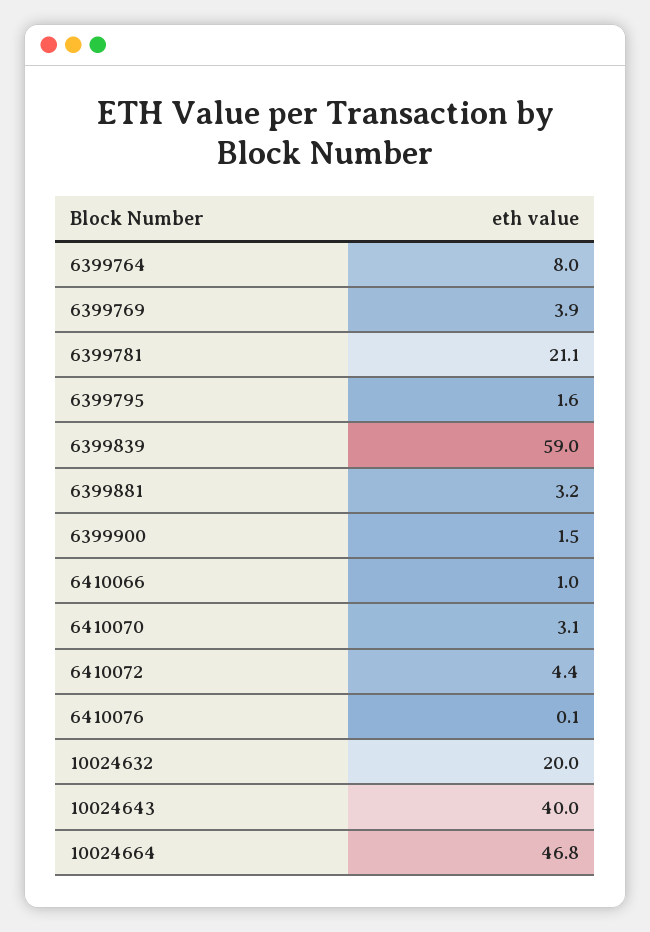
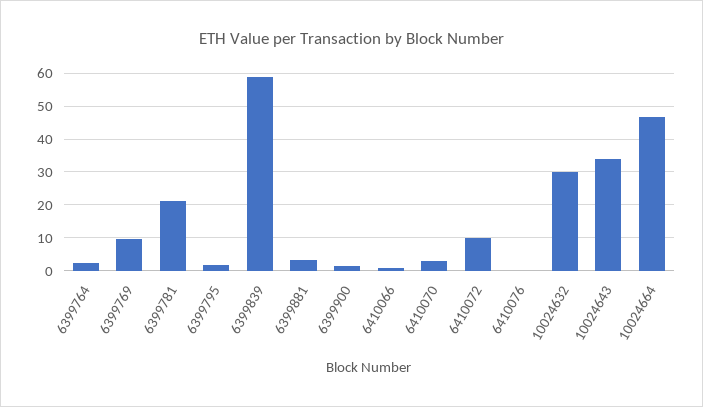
6399764: 8 -> 2
6399769: 3.9 -> 10
6410072: 4.4 -> 10
10024632: 20 -> 30
10024643: 40 -> 34

